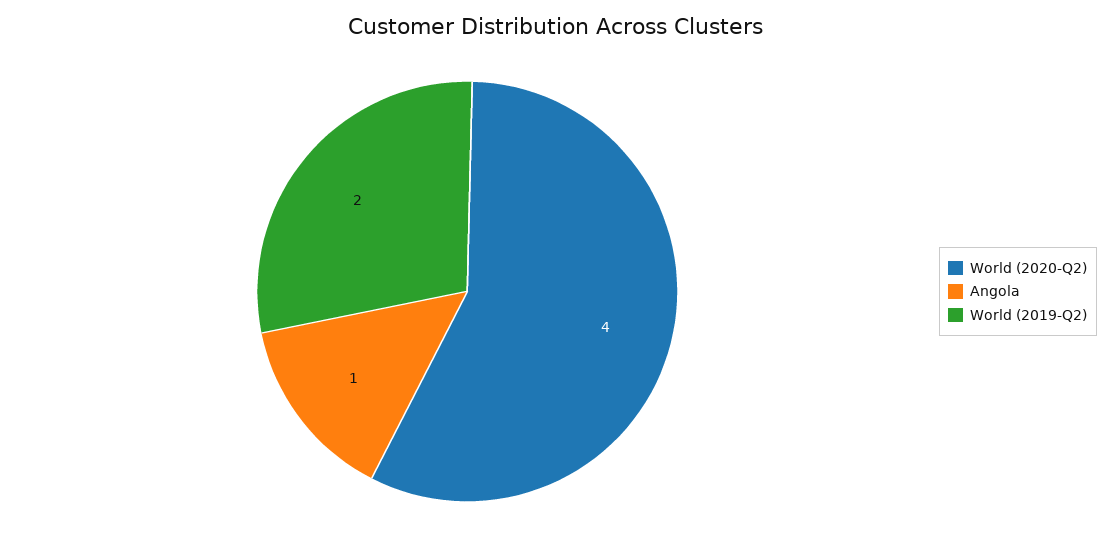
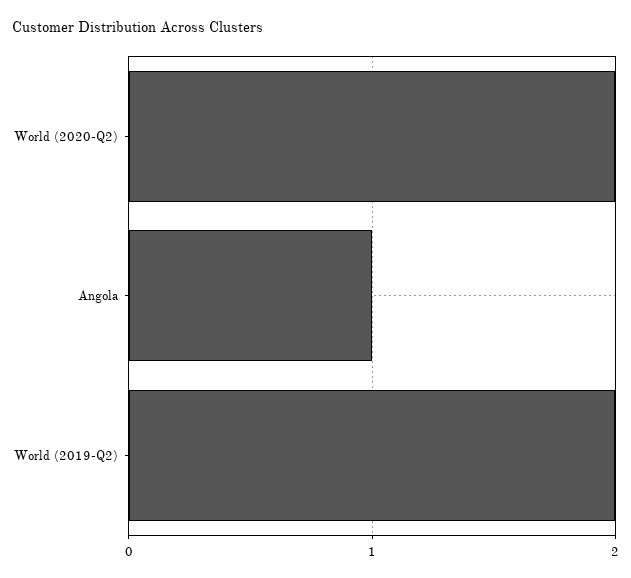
World (2020-Q2): 4 -> 2

